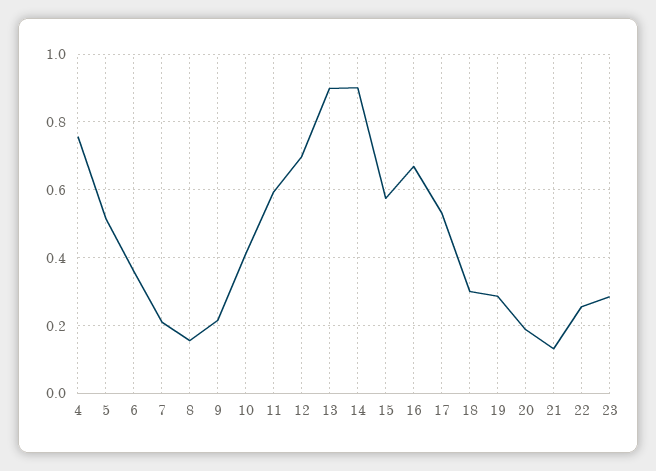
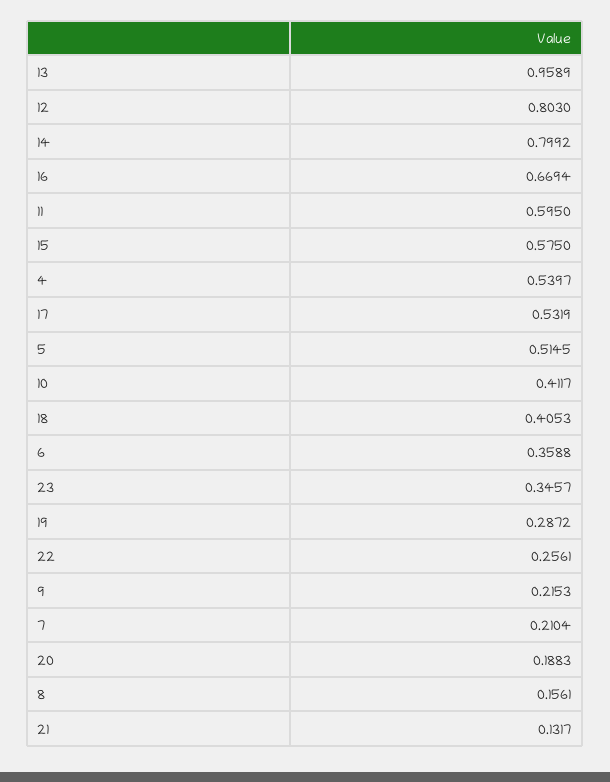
4: 0.76 -> 0.5397
12: 0.7 -> 0.803
13: 0.9 -> 0.9589
14: 0.9 -> 0.7992
18: 0.3 -> 0.4053
23: 0.28 -> 0.3457

